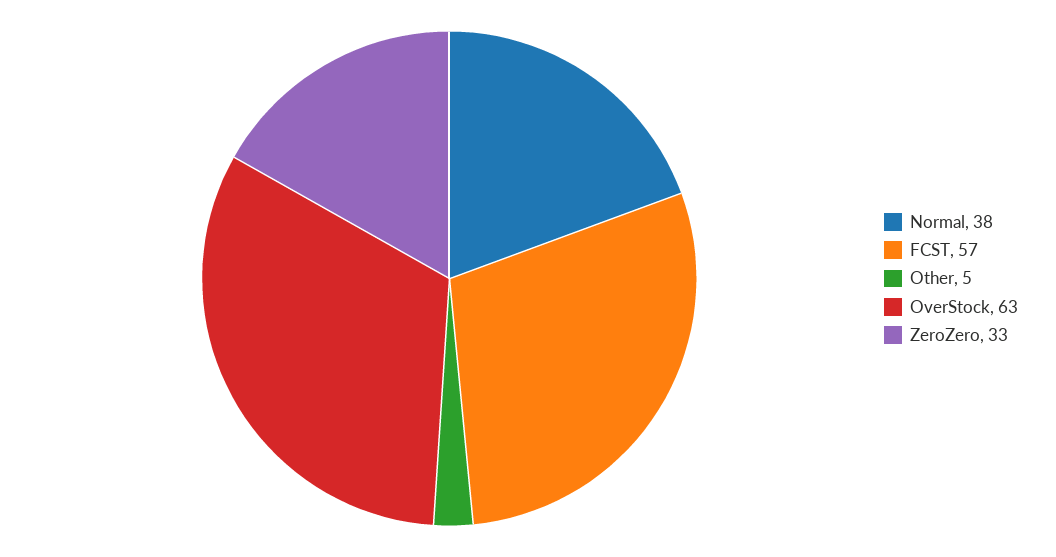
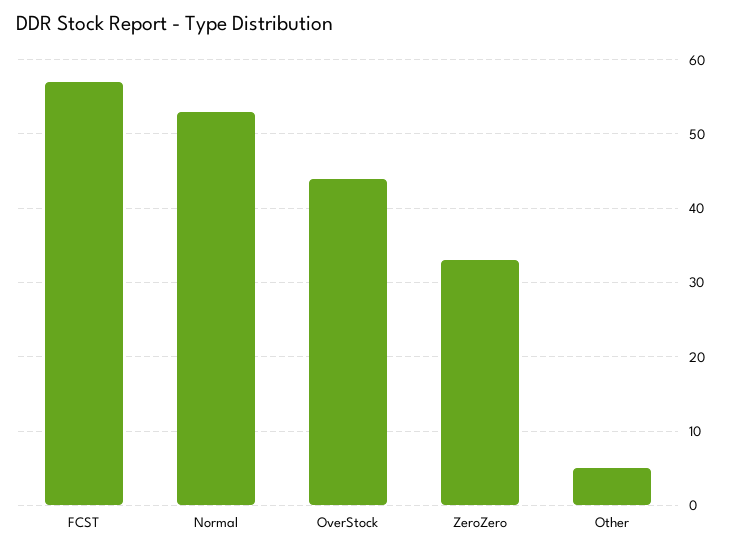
Normal: 38 -> 53
OverStock: 63 -> 44

